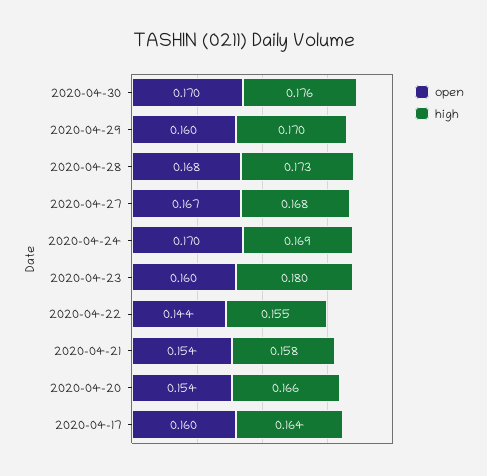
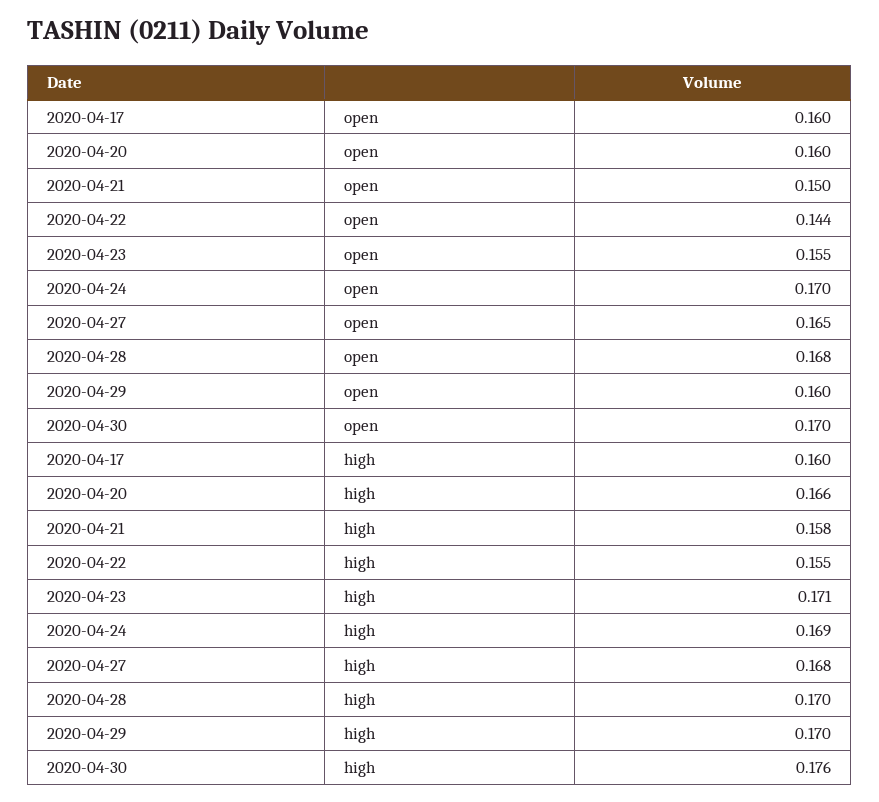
high, 2020-04-28: 0.173 -> 0.17
open, 2020-04-27: 0.167 -> 0.165
open, 2020-04-23: 0.16 -> 0.155
high, 2020-04-23: 0.18 -> 0.171
open, 2020-04-21: 0.154 -> 0.15
open, 2020-04-20: 0.154 -> 0.16
high, 2020-04-17: 0.164 -> 0.16

